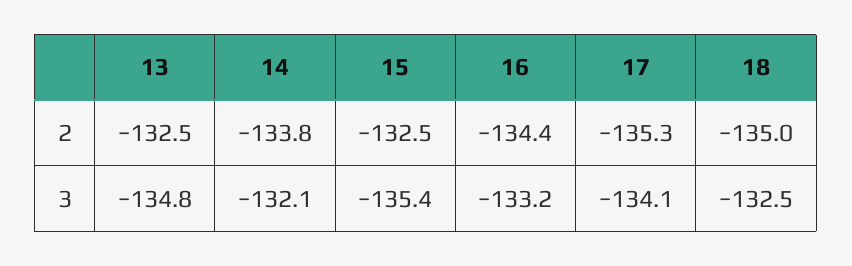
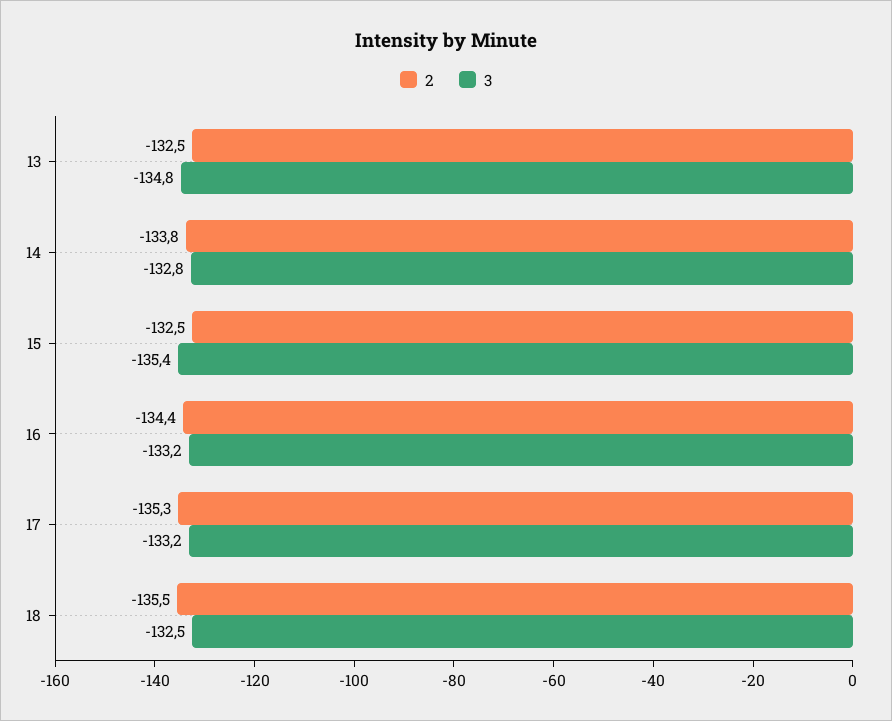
2, 18: -135 -> -135.5
3, 14: -132.1 -> -132.8
3, 17: -134.1 -> -133.2

